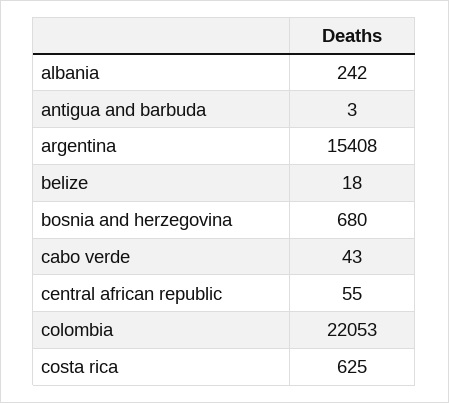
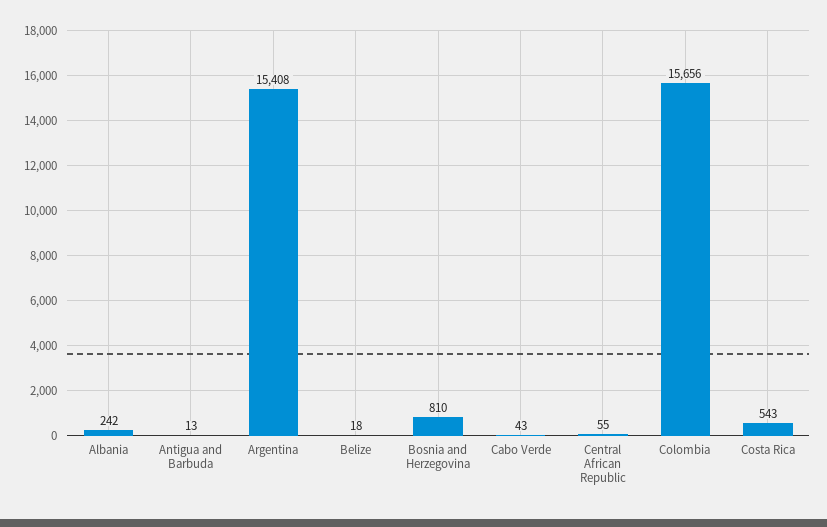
antigua and barbuda: 3 -> 13
bosnia and herzegovina: 680 -> 810
colombia: 22053 -> 15656
costa rica: 625 -> 543

